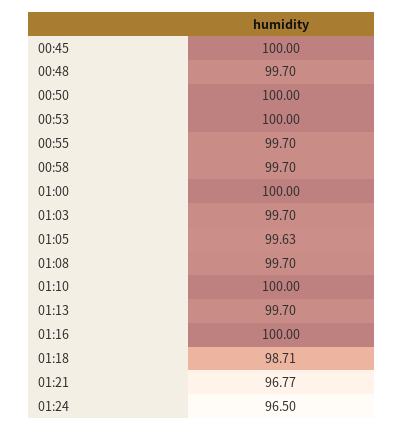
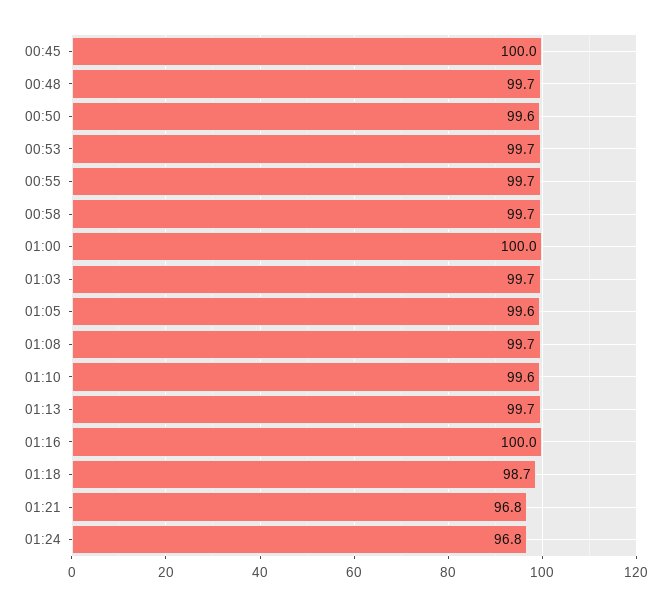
00:50: 100 -> 99.6
00:53: 100 -> 99.7
01:10: 100 -> 99.6
01:24: 96.5 -> 96.8

